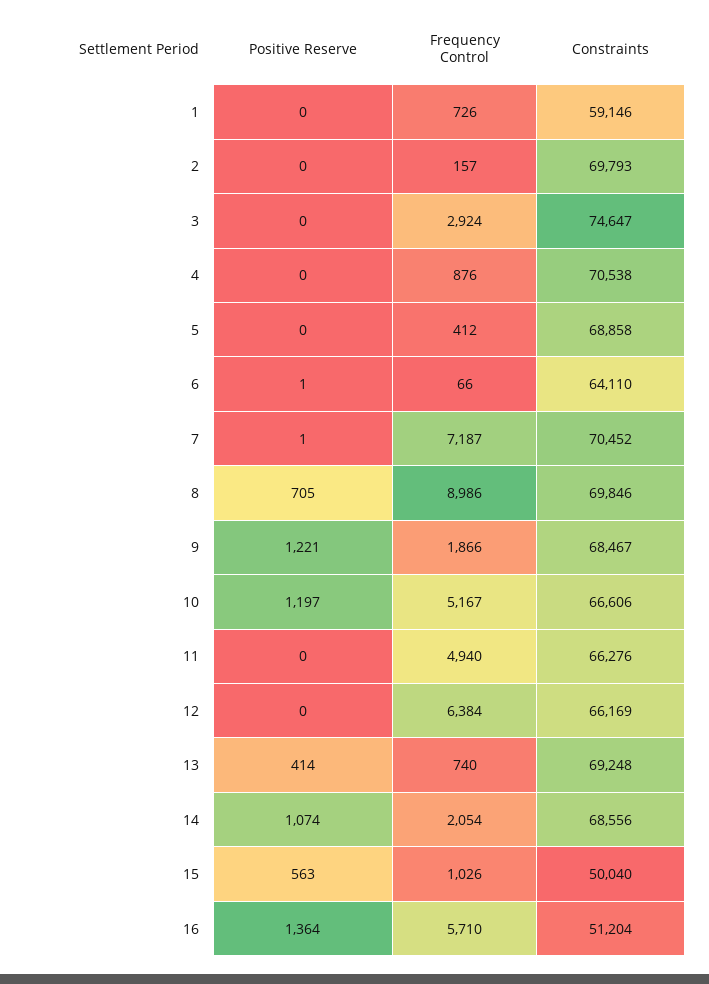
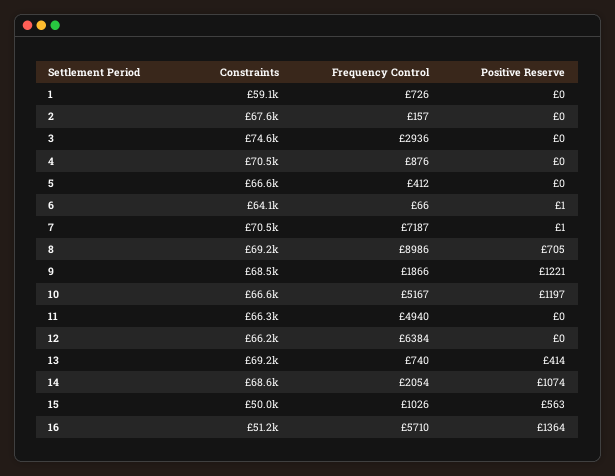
Constraints, 2: 69793 -> 67600
Frequency Control, 3: 2924 -> 2936
Constraints, 5: 68858 -> 66600
Constraints, 8: 69846 -> 69200

